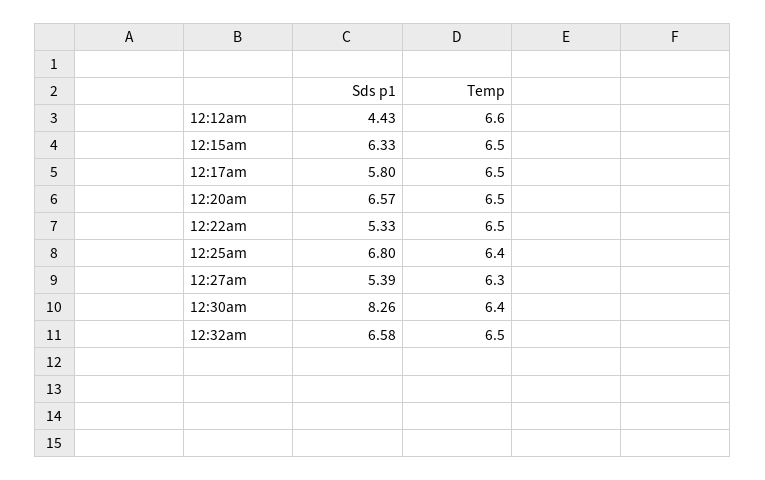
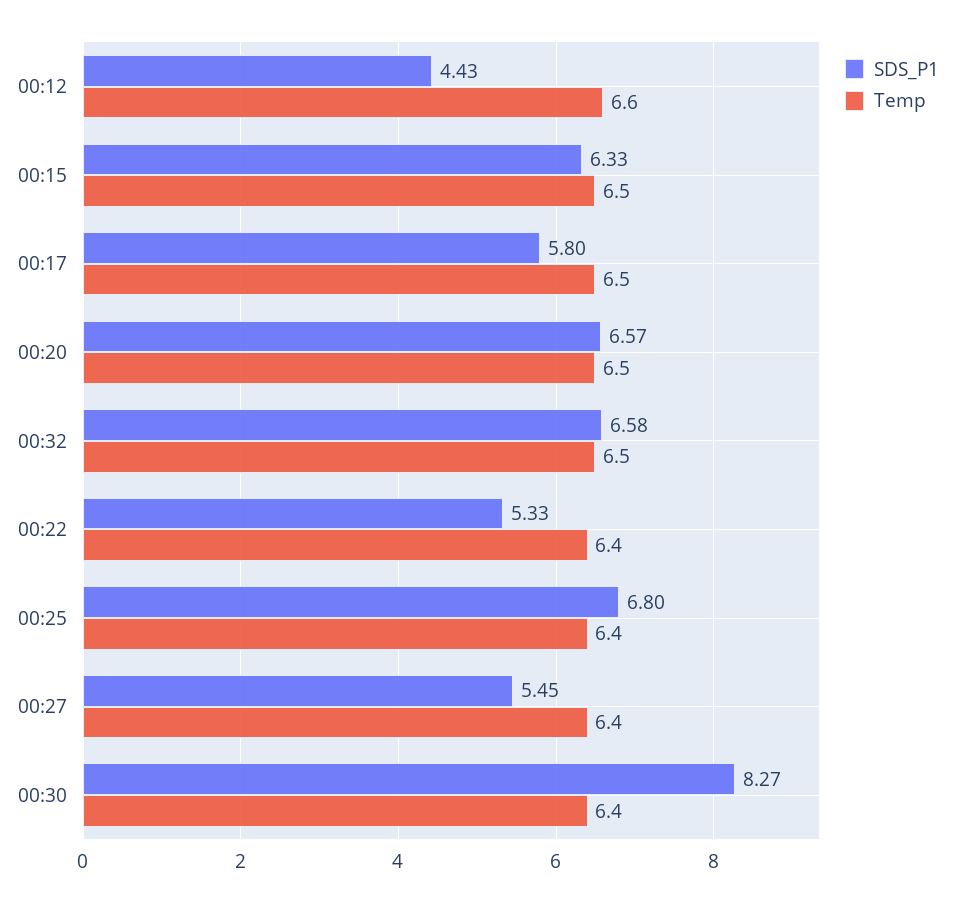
Temp, 12:22am: 6.5 -> 6.4
Sds p1, 12:27am: 5.39 -> 5.45
Temp, 12:27am: 6.3 -> 6.4
Sds p1, 12:30am: 8.26 -> 8.27

